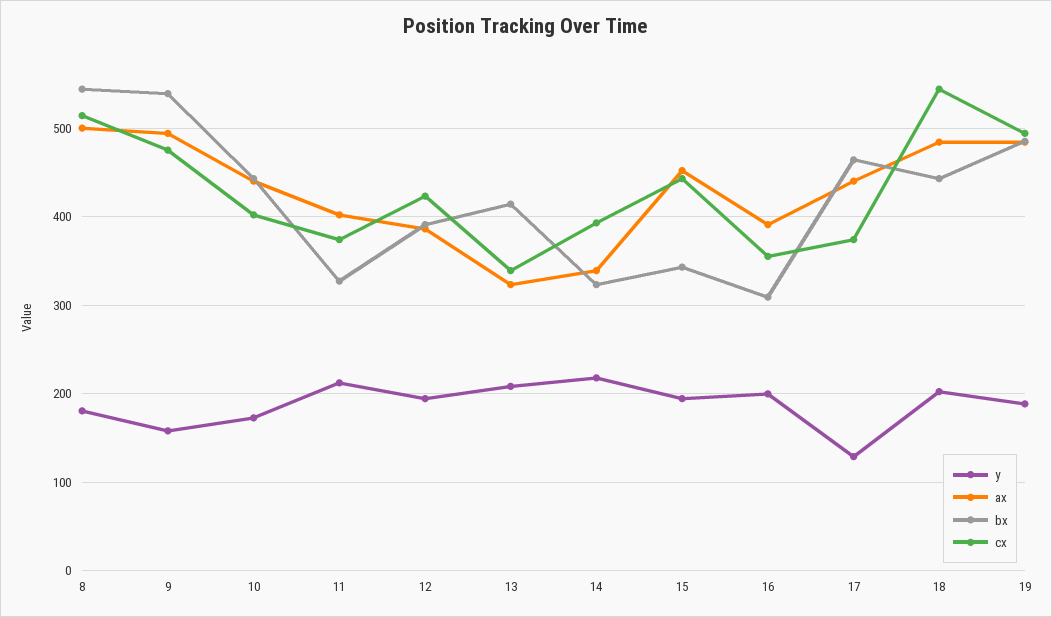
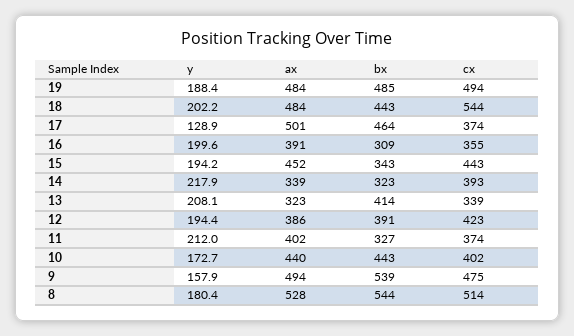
ax, 8: 500 -> 528
ax, 17: 440 -> 501

